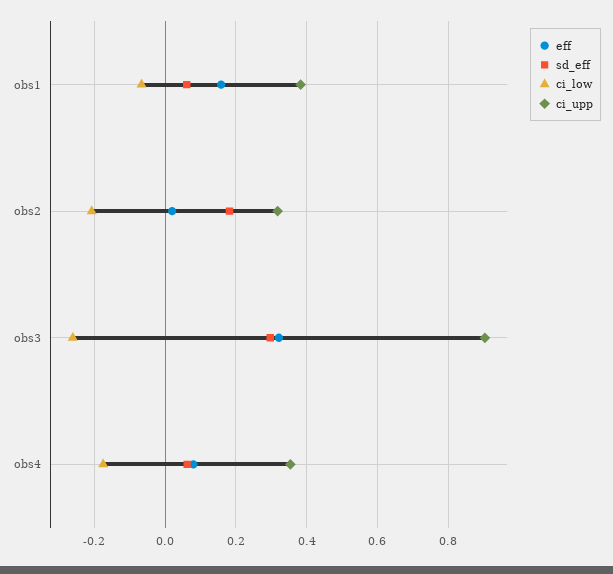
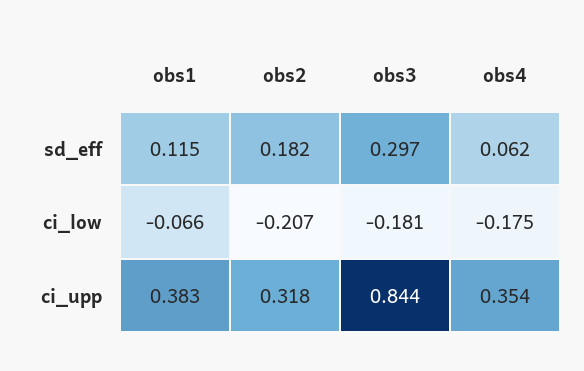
eff, obs1: 0.16 -> none
sd_eff, obs1: 0.06 -> 0.115
eff, obs2: 0.02 -> none
eff, obs3: 0.32 -> none
ci_low, obs3: -0.26 -> -0.181
ci_upp, obs3: 0.9 -> 0.844
eff, obs4: 0.08 -> none

